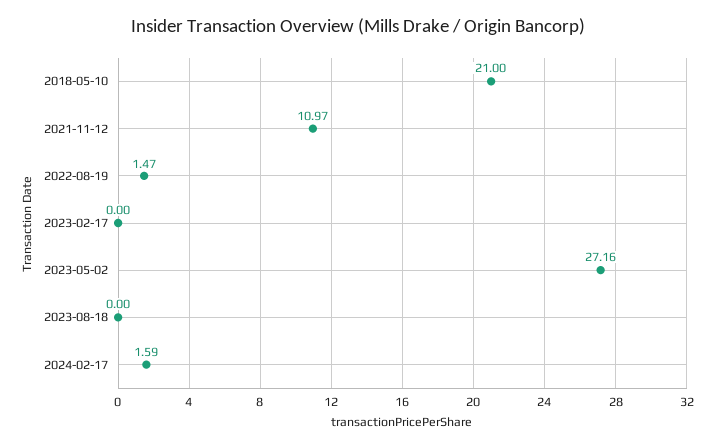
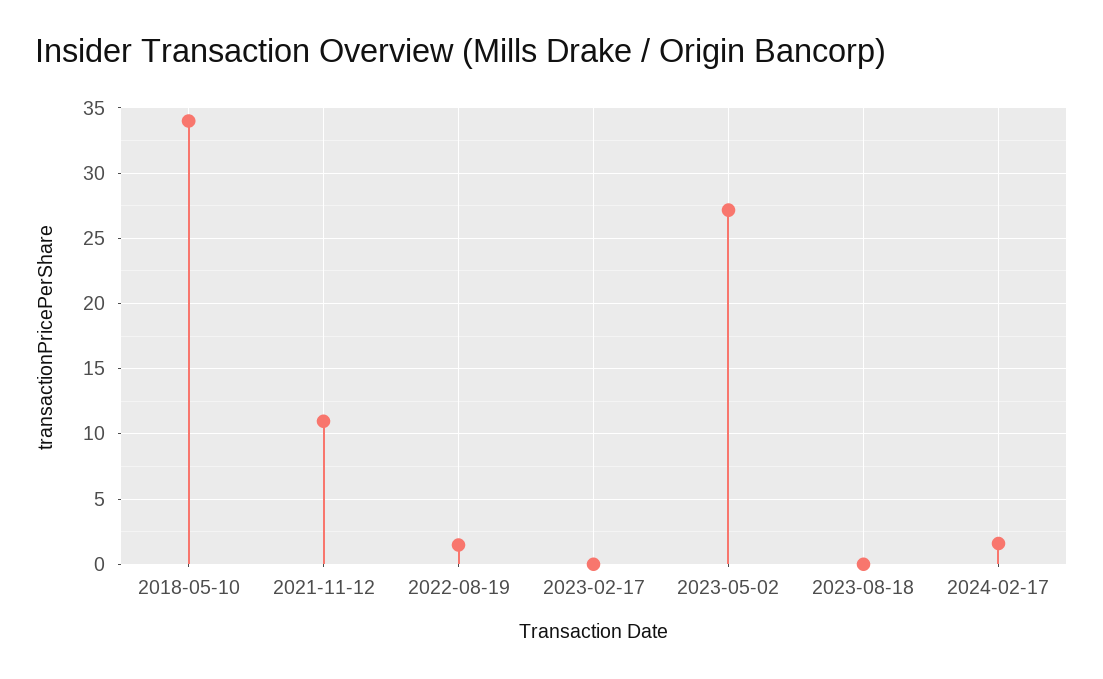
2018-05-10: 21 -> 34

